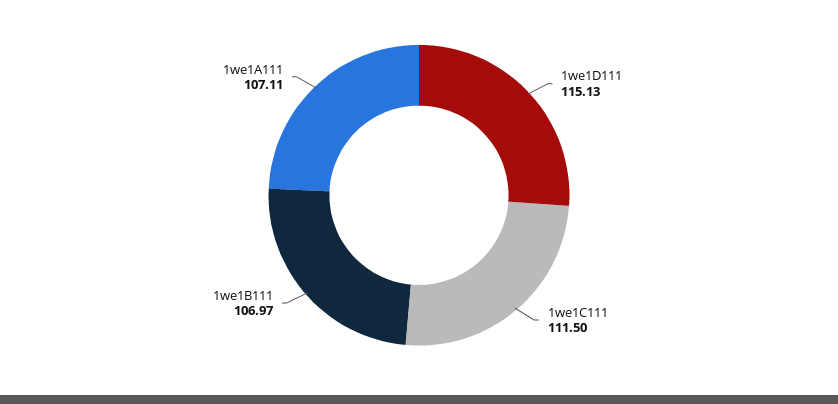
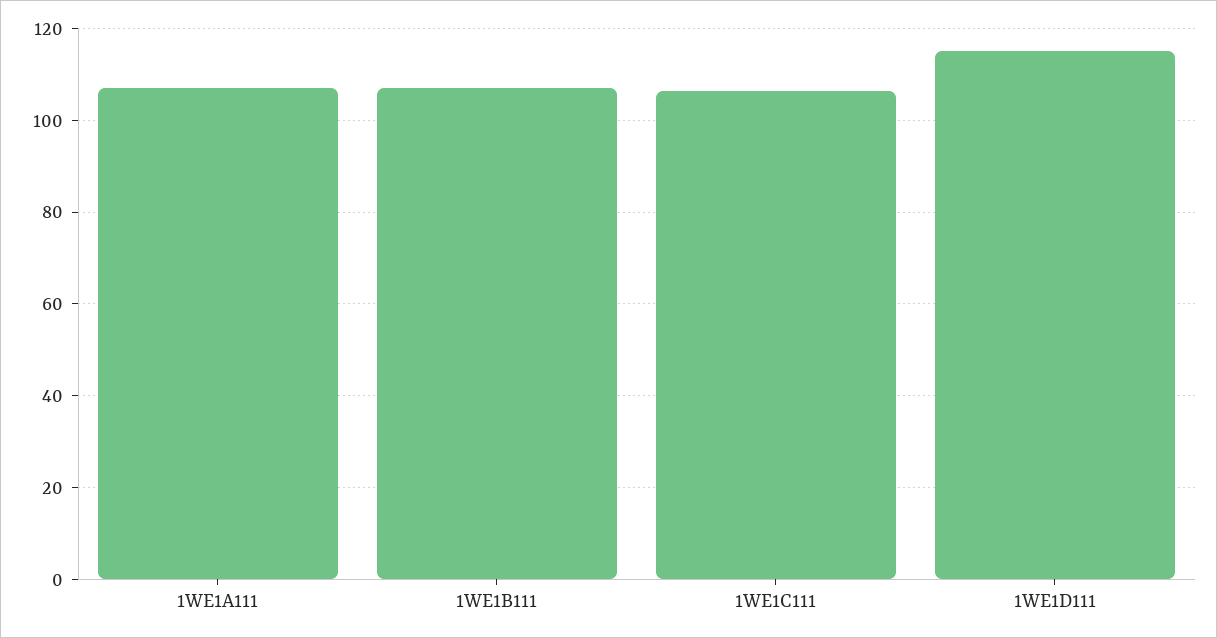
1we1C111: 111.5 -> 106

